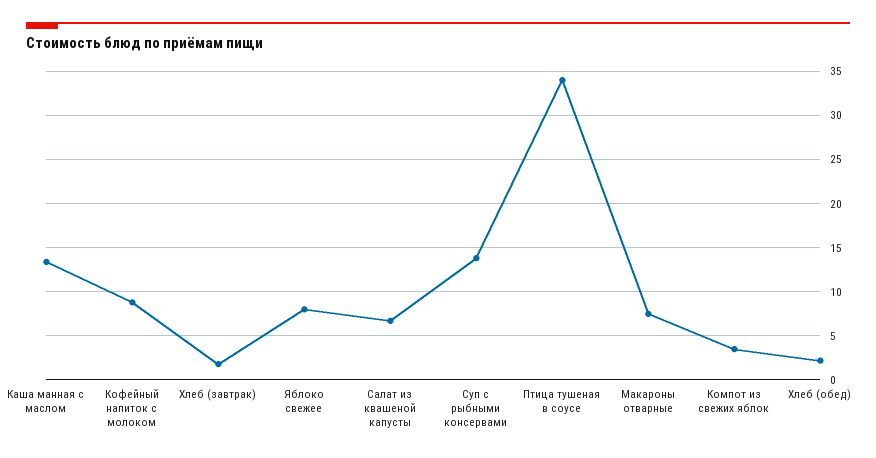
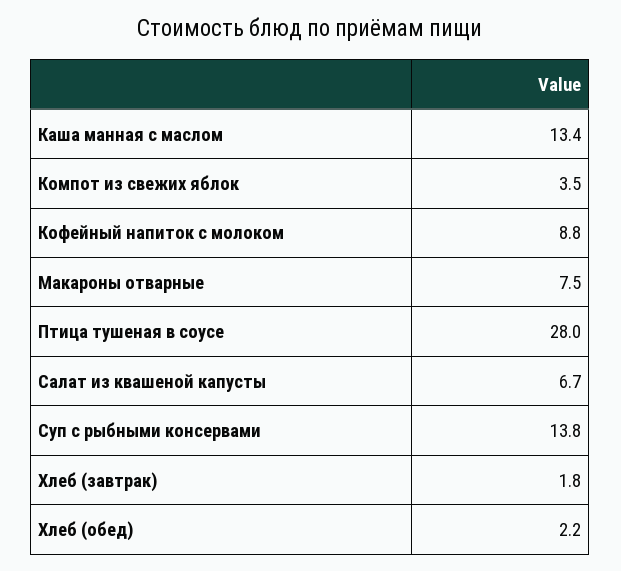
Яблоко свежее: 8 -> none
Птица тушеная в соусе: 34 -> 28

